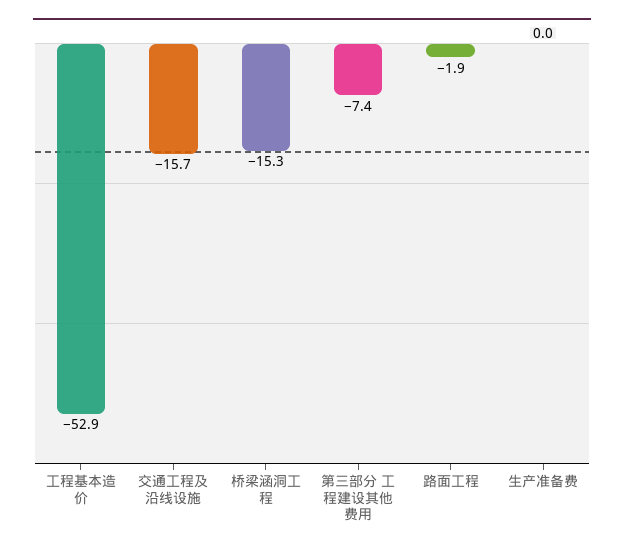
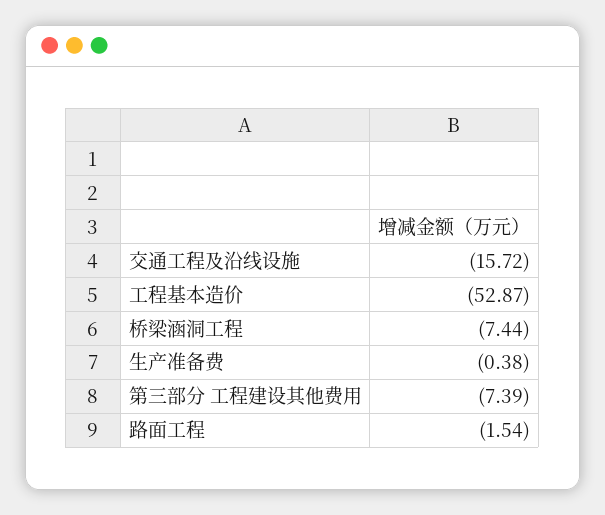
桥梁涵洞工程: -15.3 -> -7.44
路面工程: -1.9 -> -1.54
生产准备费: 0 -> -0.38

